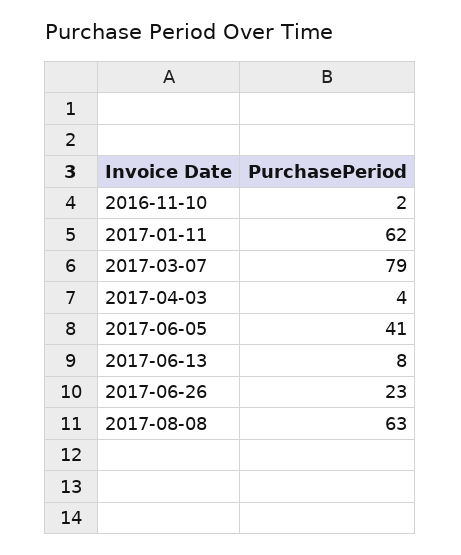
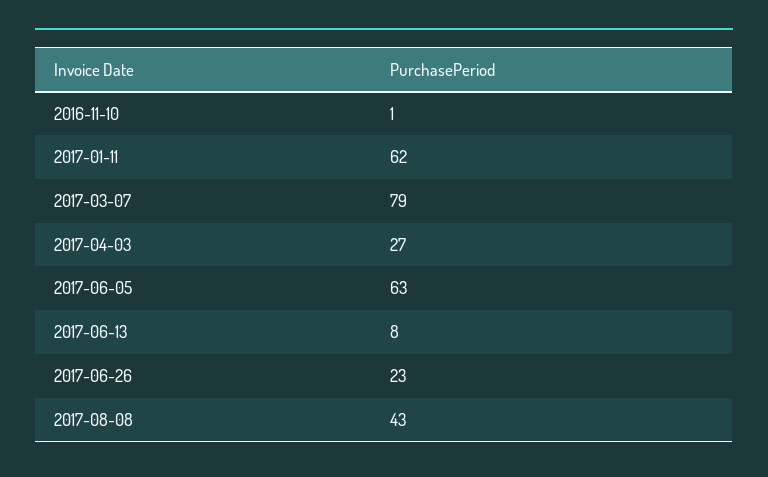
2016-11-10: 2 -> 1
2017-04-03: 4 -> 27
2017-06-05: 41 -> 63
2017-08-08: 63 -> 43

